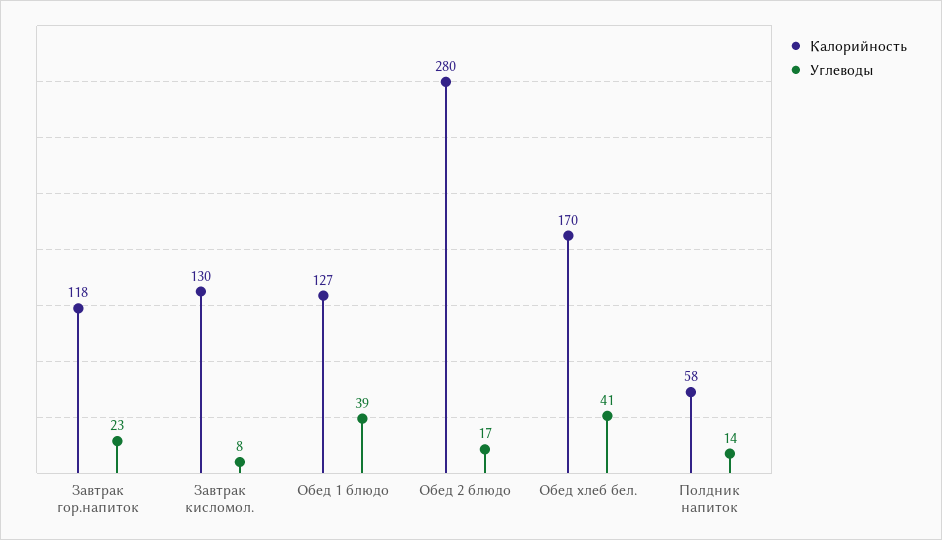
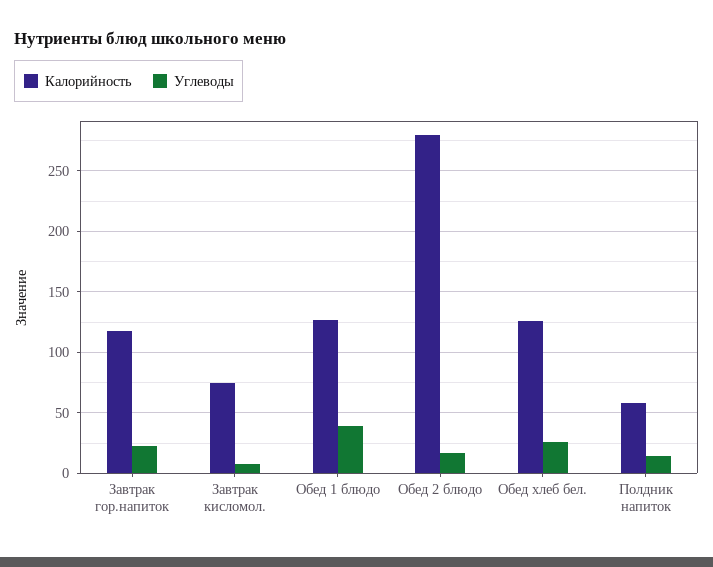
Калорийность, Завтрак кисломол.: 130 -> 75
Калорийность, Обед хлеб бел.: 170 -> 125
Углеводы, Обед хлеб бел.: 41 -> 25

